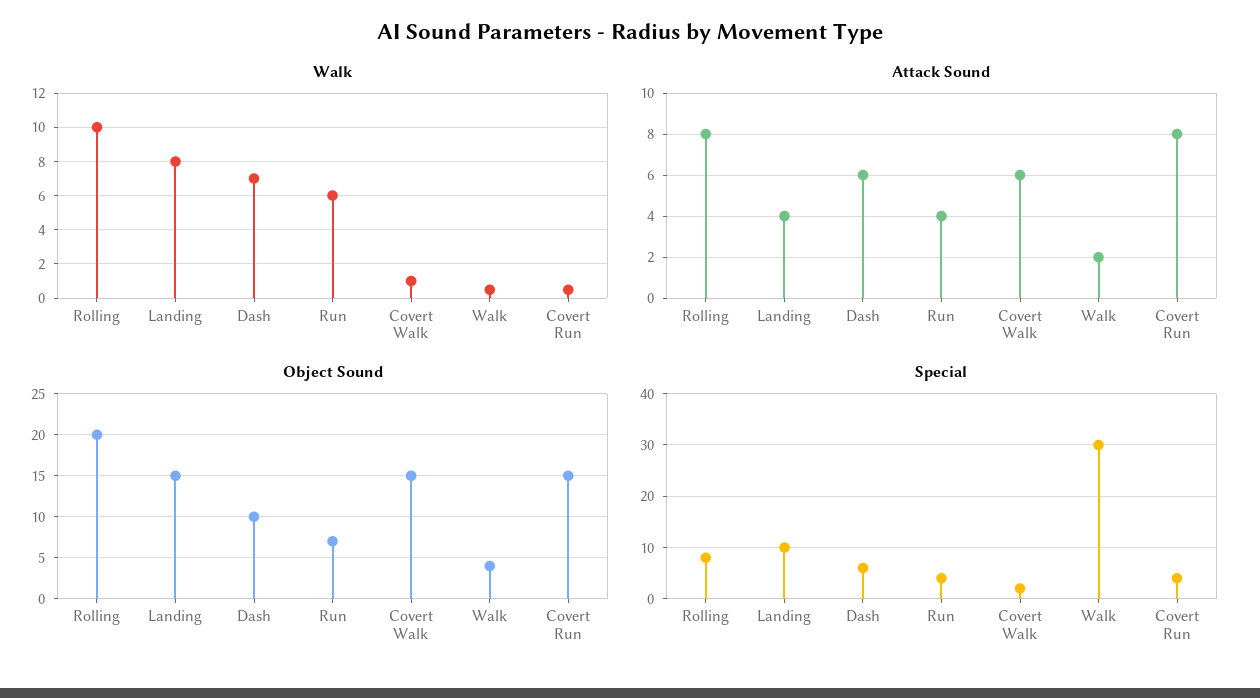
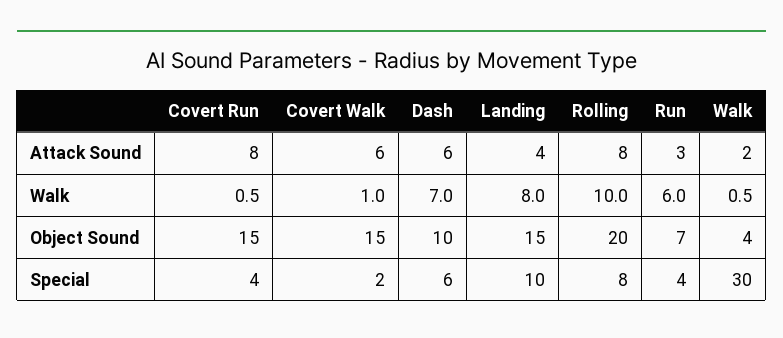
Attack Sound, Run: 4 -> 3

